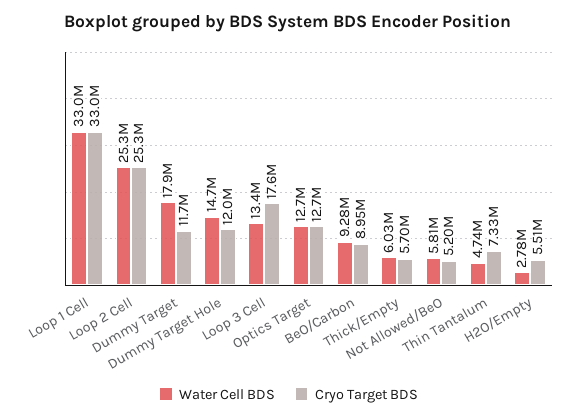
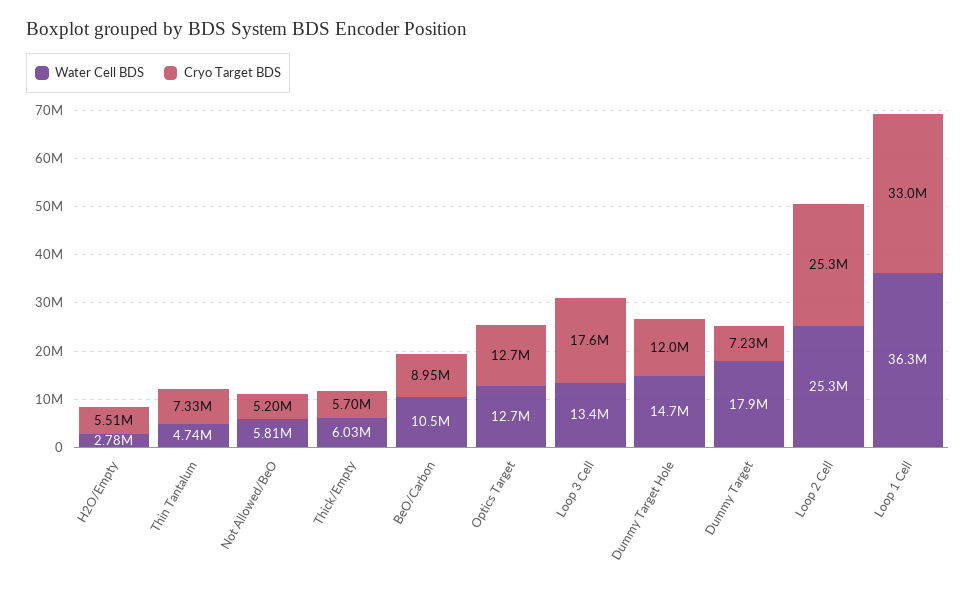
Water Cell BDS, Loop 1 Cell: 33000000 -> 36300000
Cryo Target BDS, Dummy Target: 11700000 -> 7230000
Water Cell BDS, BeO/Carbon: 9280000 -> 10500000

